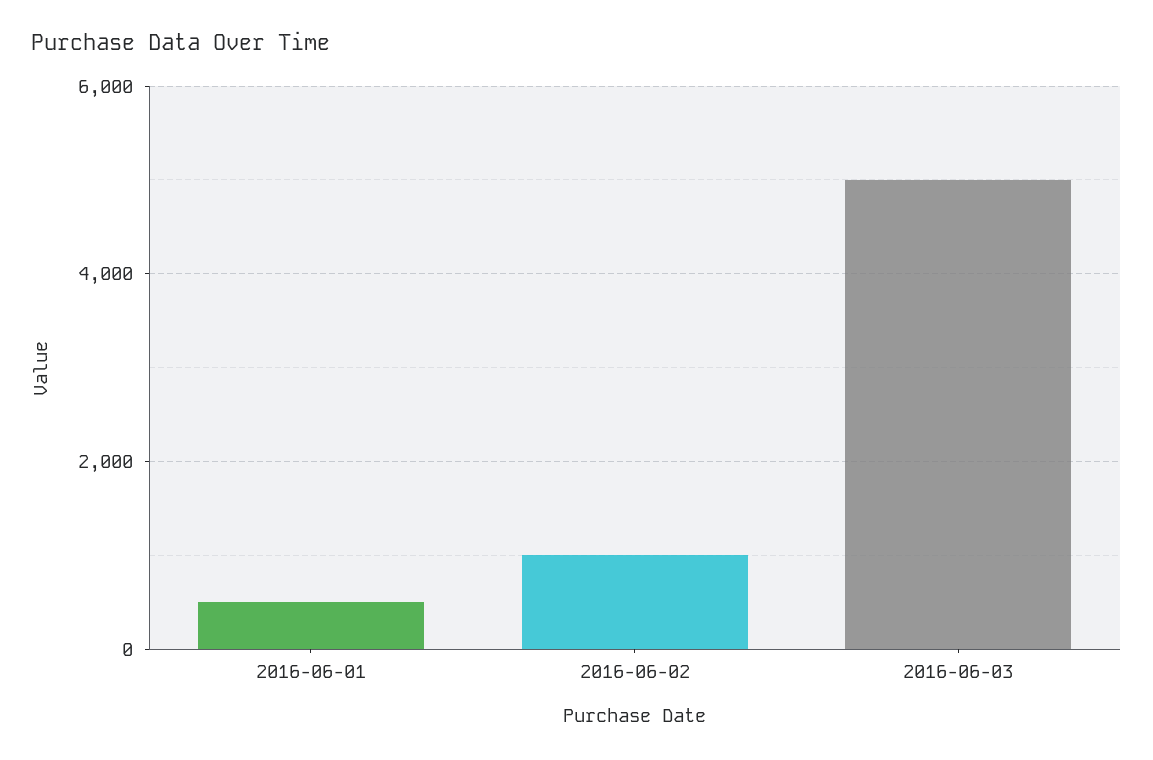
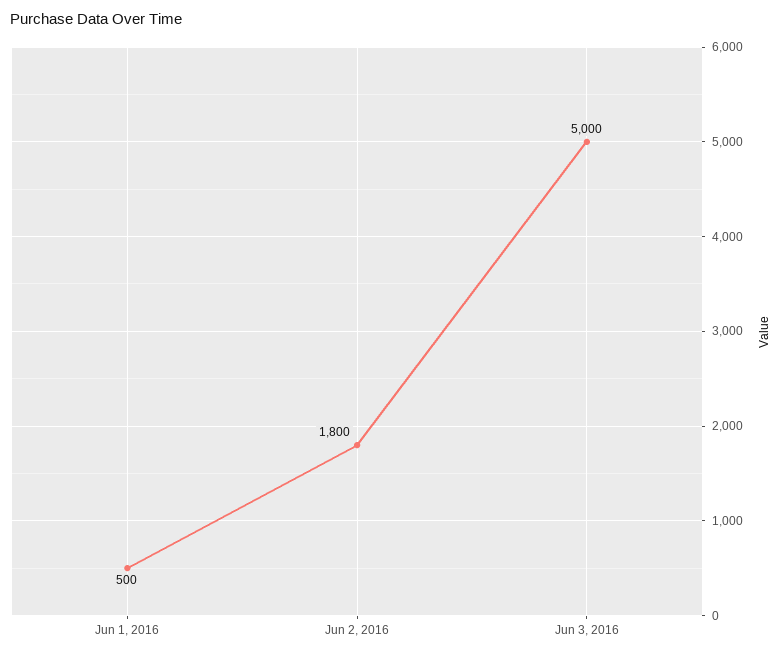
2016-06-02: 1000 -> 1800

